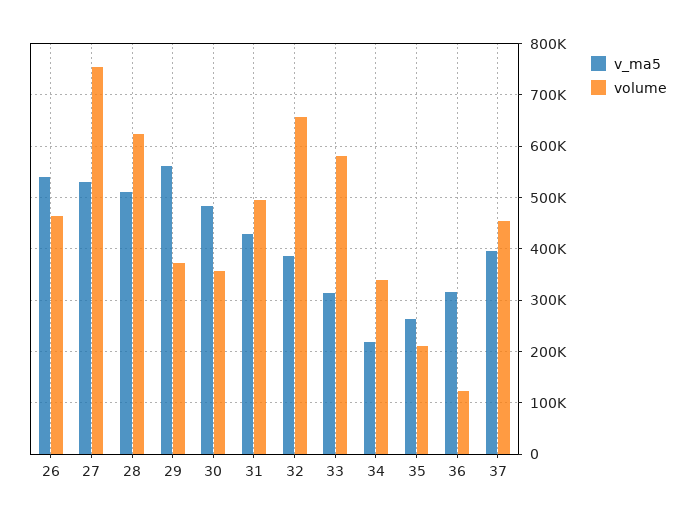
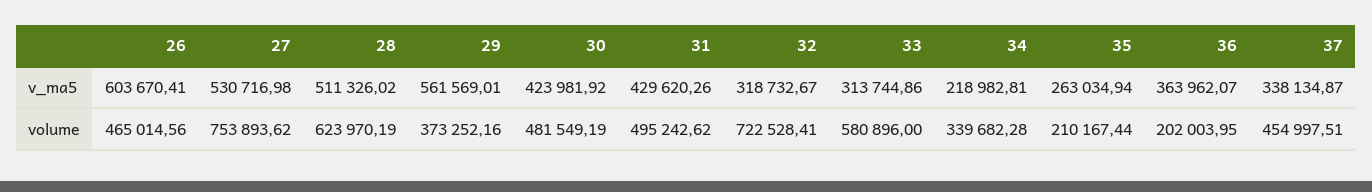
v_ma5, 26: 540000 -> 603670.41
v_ma5, 30: 480000 -> 423981.92
volume, 30: 360000 -> 481549.19
v_ma5, 32: 380000 -> 318732.67
volume, 32: 660000 -> 722528.41
v_ma5, 36: 320000 -> 363962.07
volume, 36: 120000 -> 202003.95
v_ma5, 37: 400000 -> 338134.87

